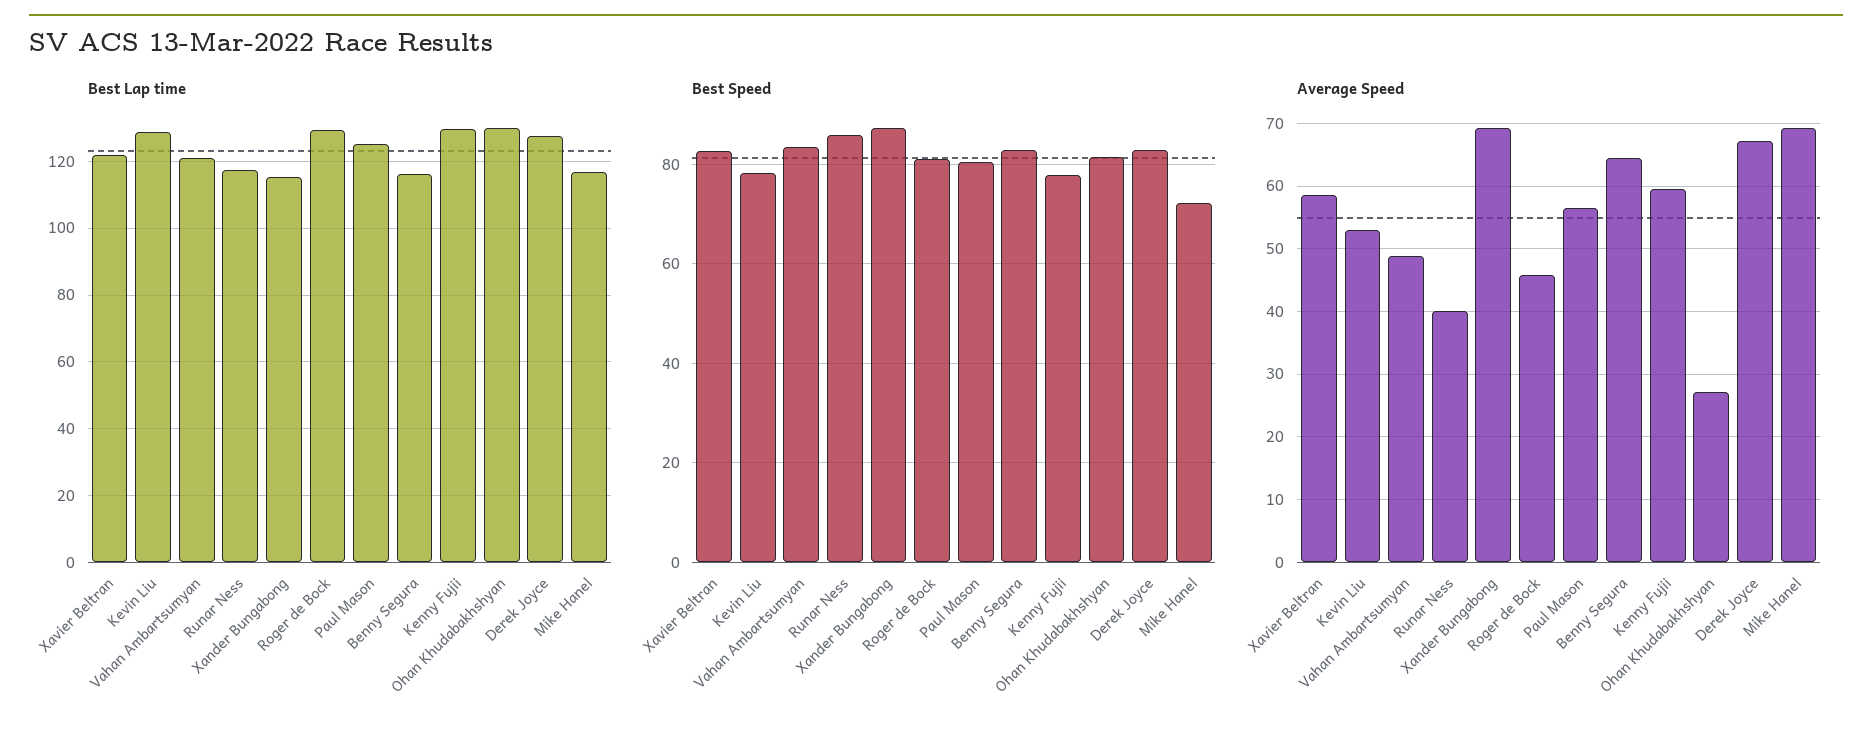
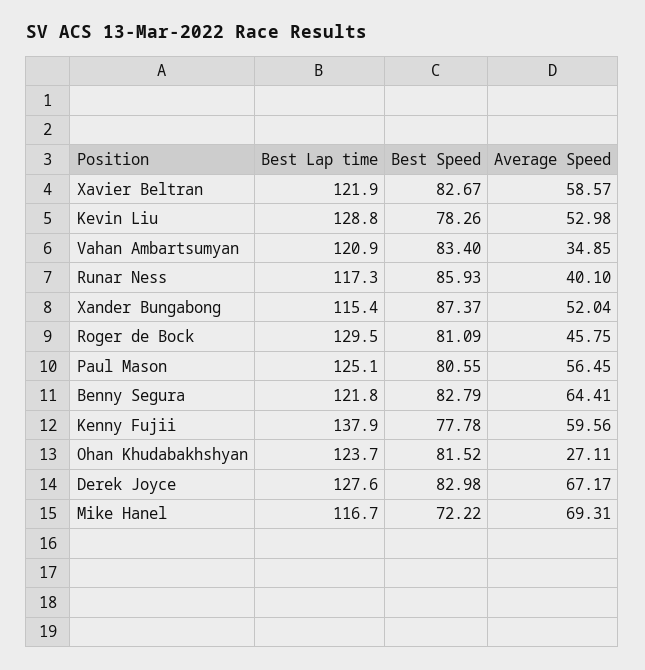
Best Lap time, Benny Segura: 116 -> 121.8
Best Lap time, Kenny Fujii: 130 -> 137.9
Best Lap time, Ohan Khudabakhshyan: 130 -> 123.7
Average Speed, Vahan Ambartsumyan: 49 -> 34.85
Average Speed, Xander Bungabong: 69 -> 52.04

